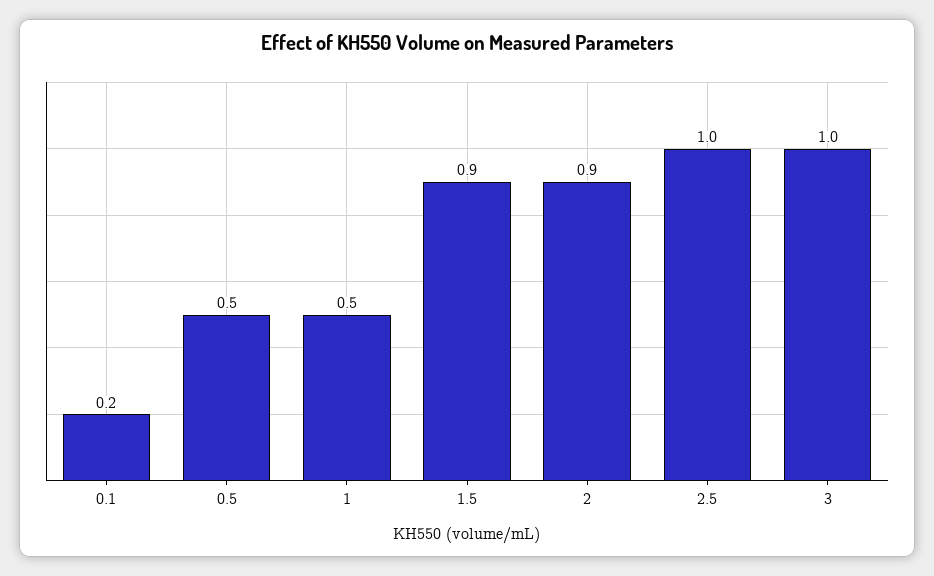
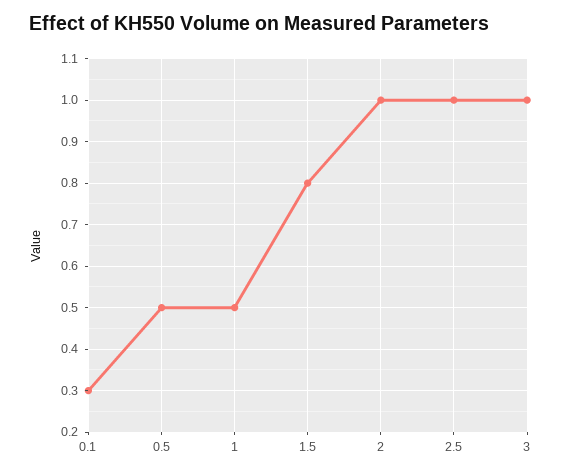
0.1: 0.2 -> 0.3
1.5: 0.9 -> 0.8
2: 0.9 -> 1

